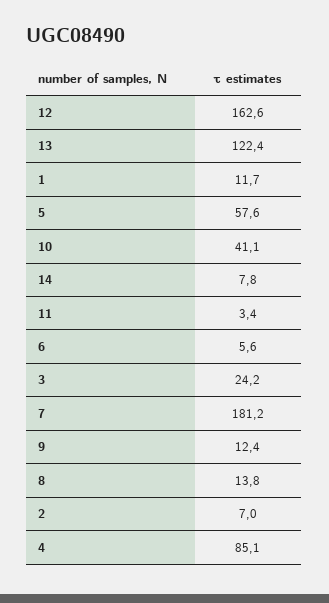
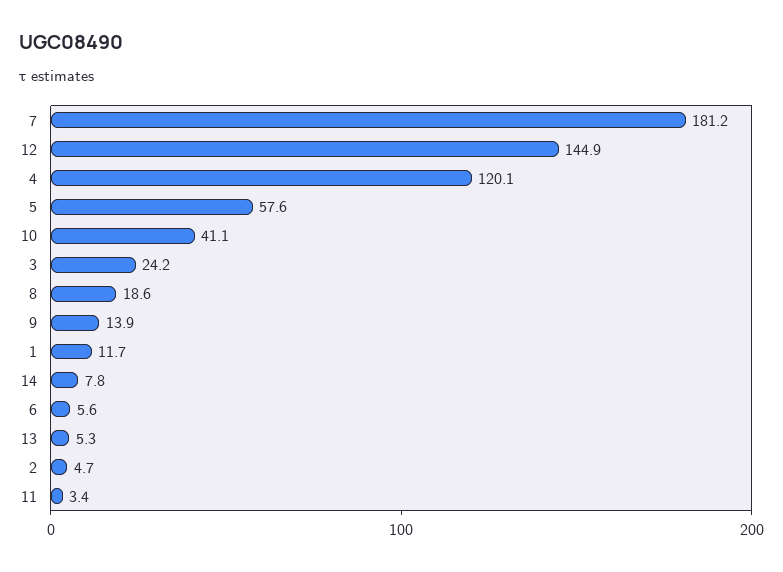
12: 162.6 -> 144.9
13: 122.4 -> 5.3
9: 12.4 -> 13.9
8: 13.8 -> 18.6
2: 7 -> 4.7
4: 85.1 -> 120.1

